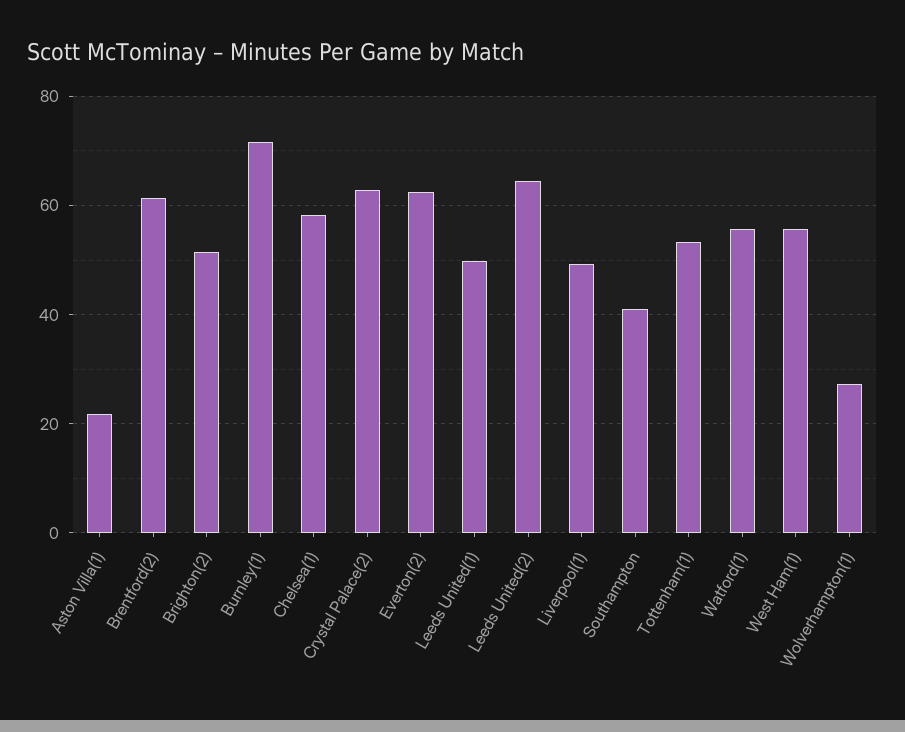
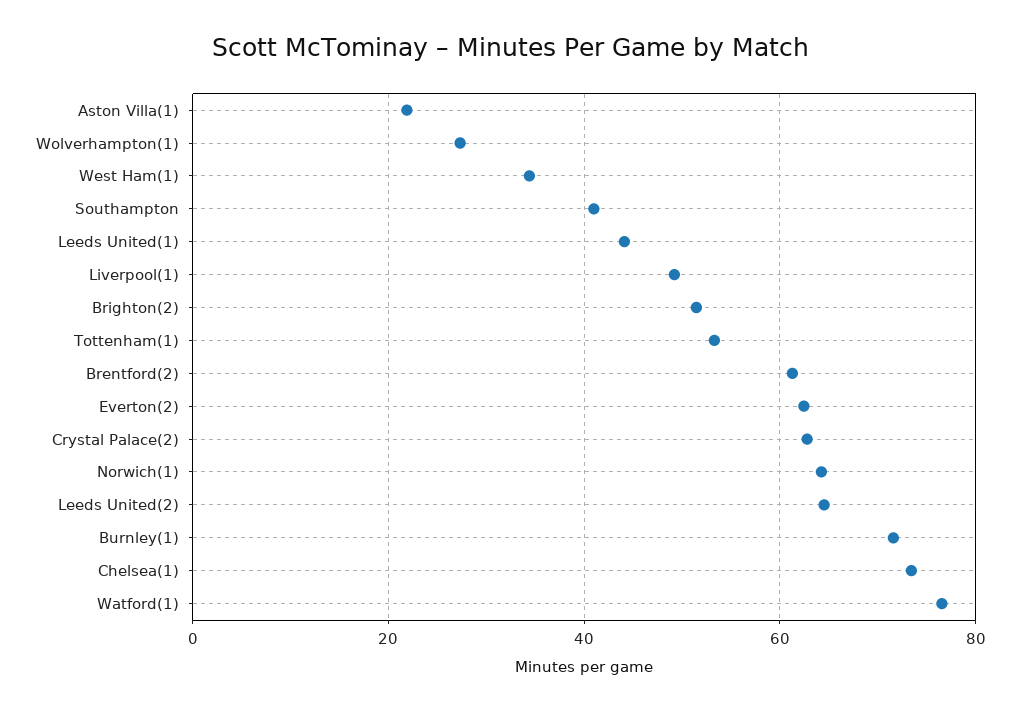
Chelsea(1): 58 -> 74
Leeds United(1): 50 -> 44
Watford(1): 56 -> 76
West Ham(1): 56 -> 34
Norwich(1): none -> 64

